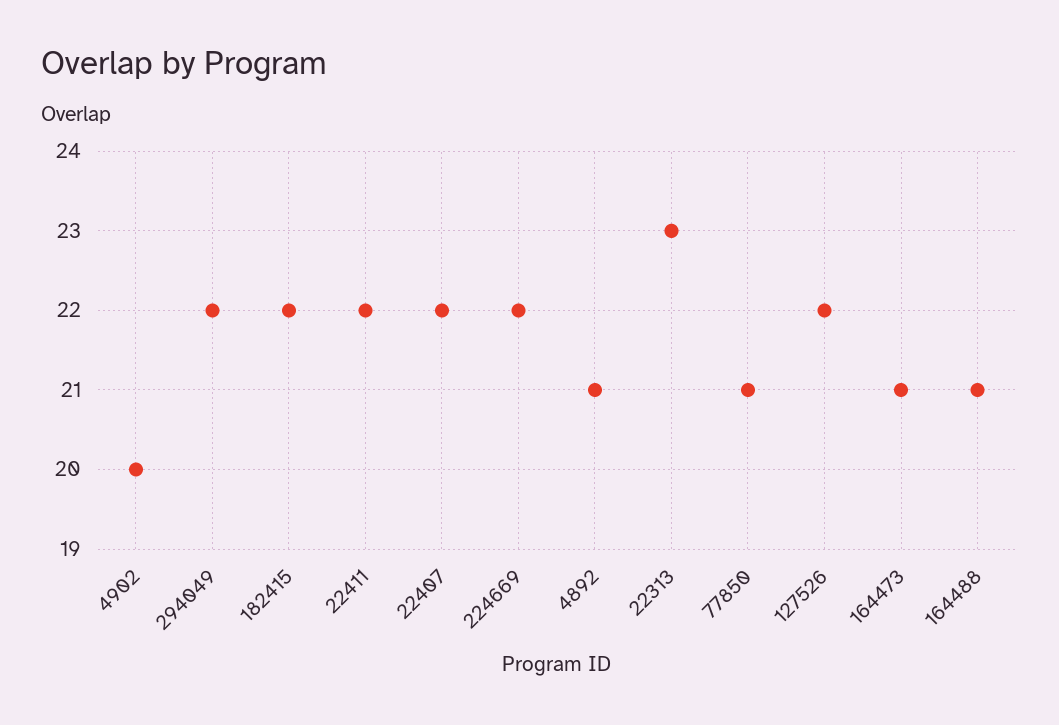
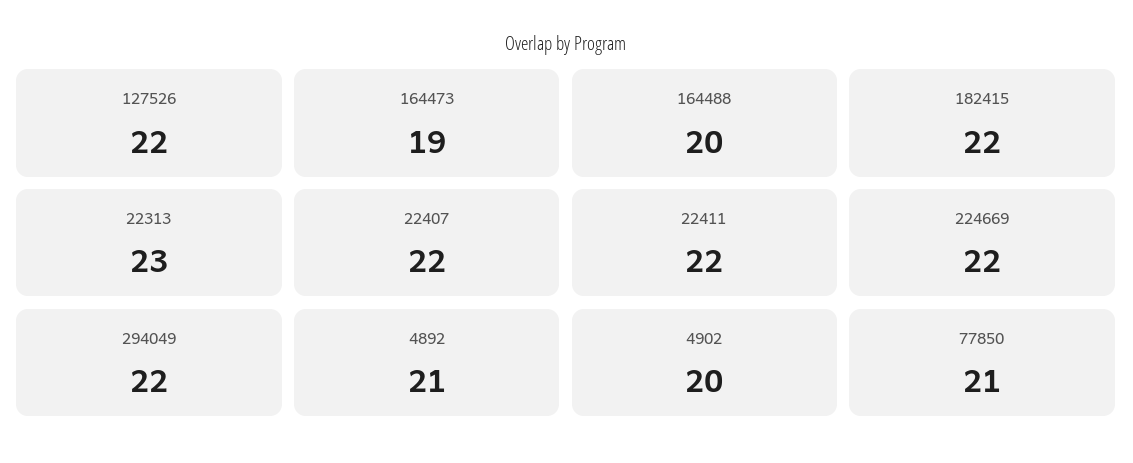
164473: 21 -> 19
164488: 21 -> 20

